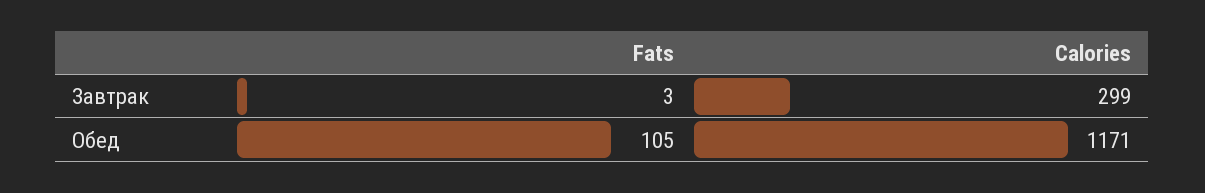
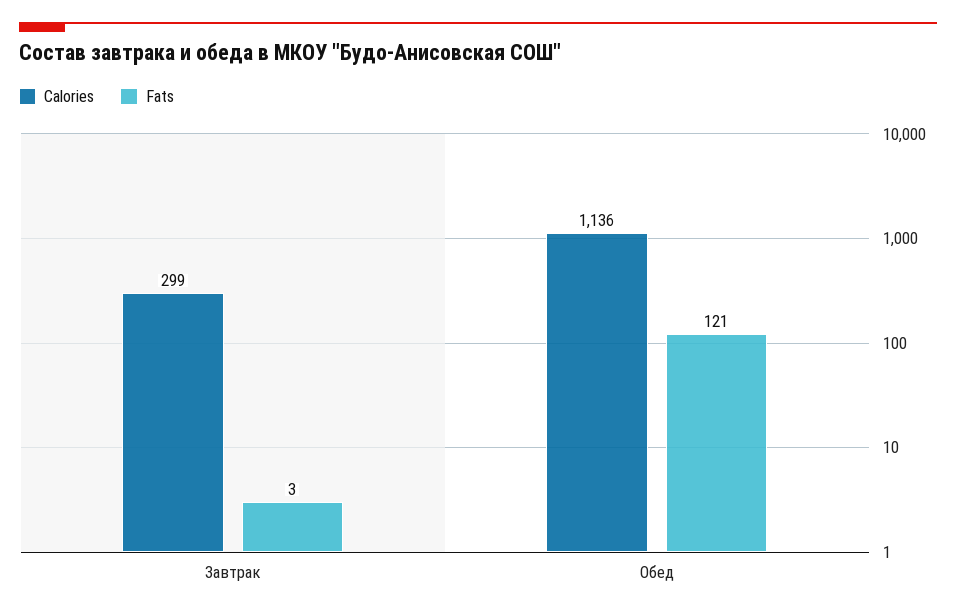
Fats, Обед: 105 -> 121
Calories, Обед: 1171 -> 1136

